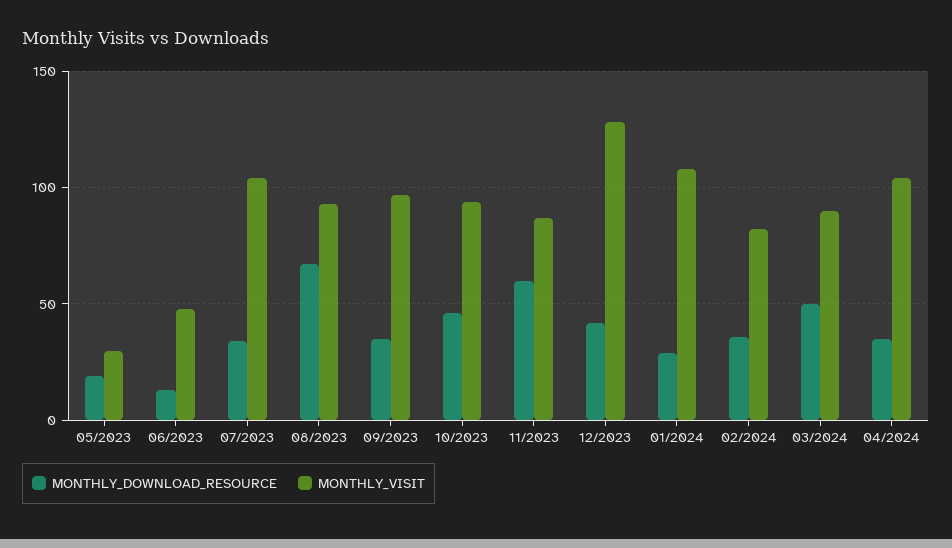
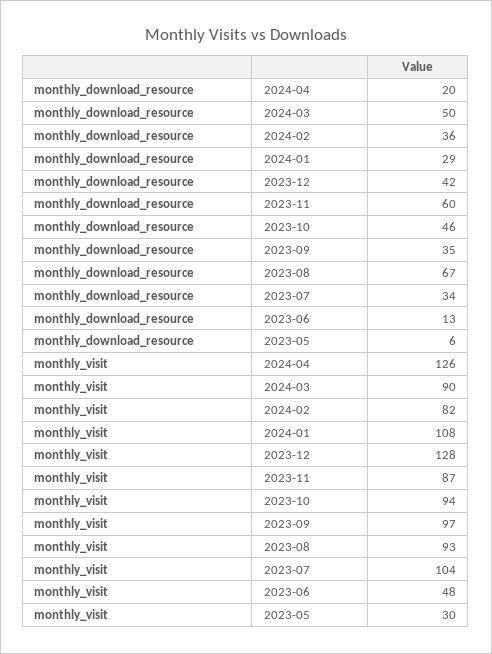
MONTHLY_DOWNLOAD_RESOURCE, 05/2023: 20 -> 6
MONTHLY_DOWNLOAD_RESOURCE, 04/2024: 35 -> 20
MONTHLY_VISIT, 04/2024: 105 -> 126

